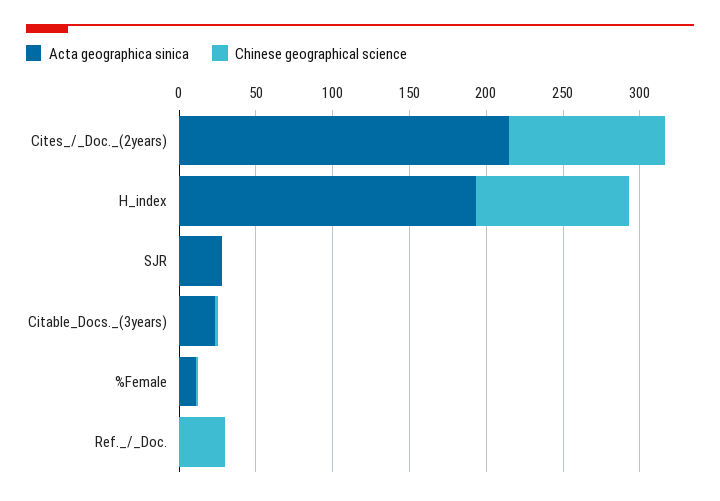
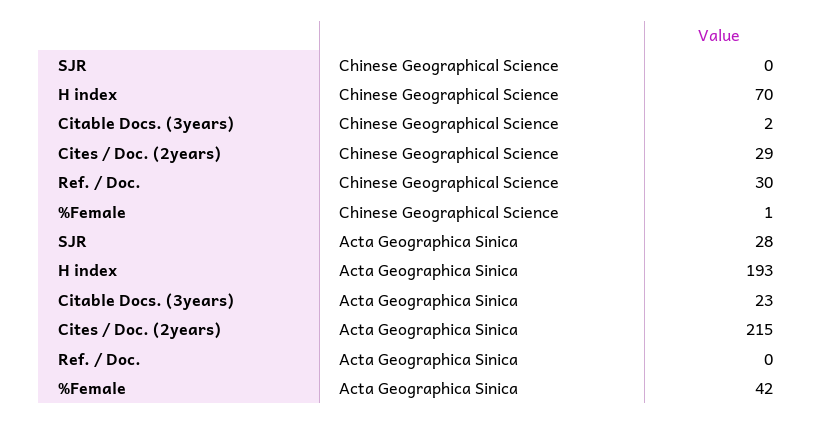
Chinese geographical science, Cites_/_Doc._(2years): 100 -> 29
Chinese geographical science, H_index: 100 -> 70
Acta geographica sinica, %Female: 10 -> 42

